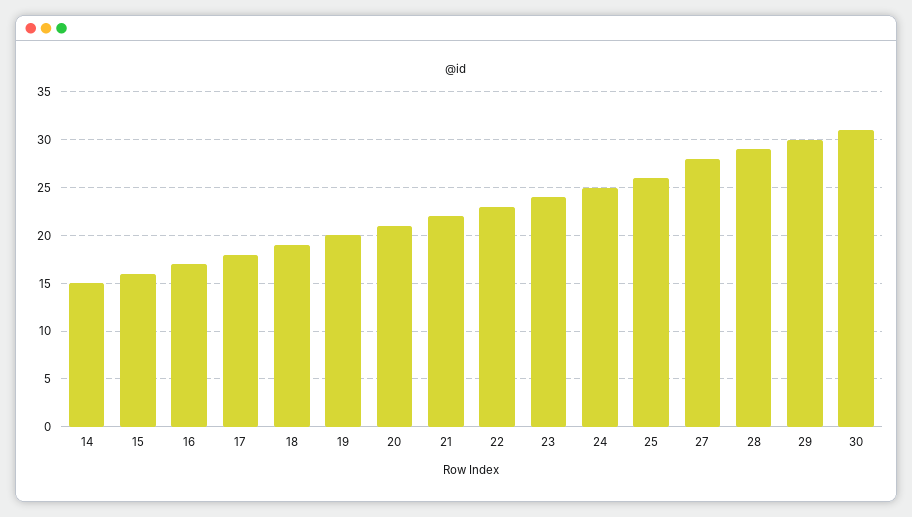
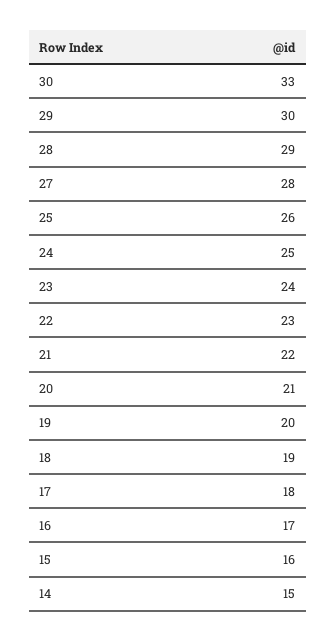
30: 31 -> 33

